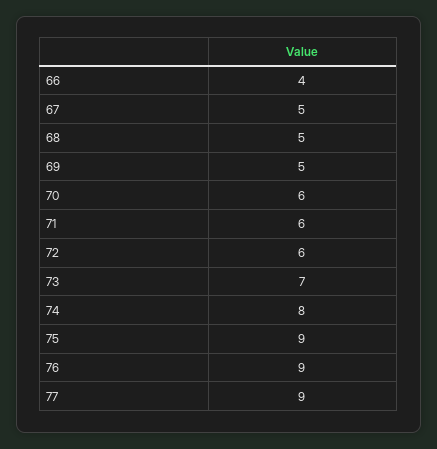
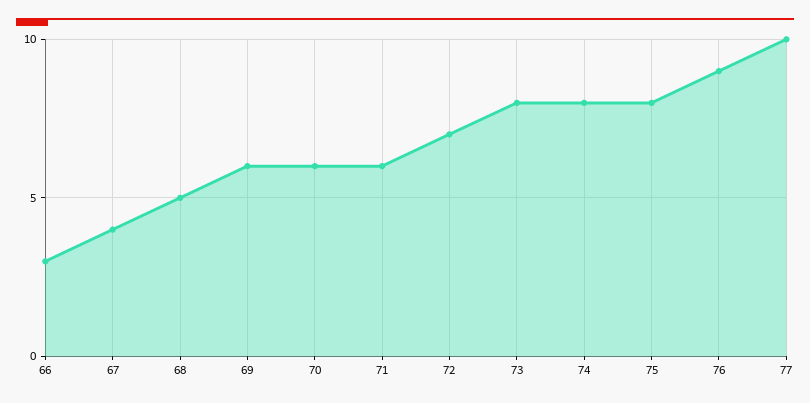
66: 4 -> 3
67: 5 -> 4
69: 5 -> 6
72: 6 -> 7
73: 7 -> 8
75: 9 -> 8
77: 9 -> 10

